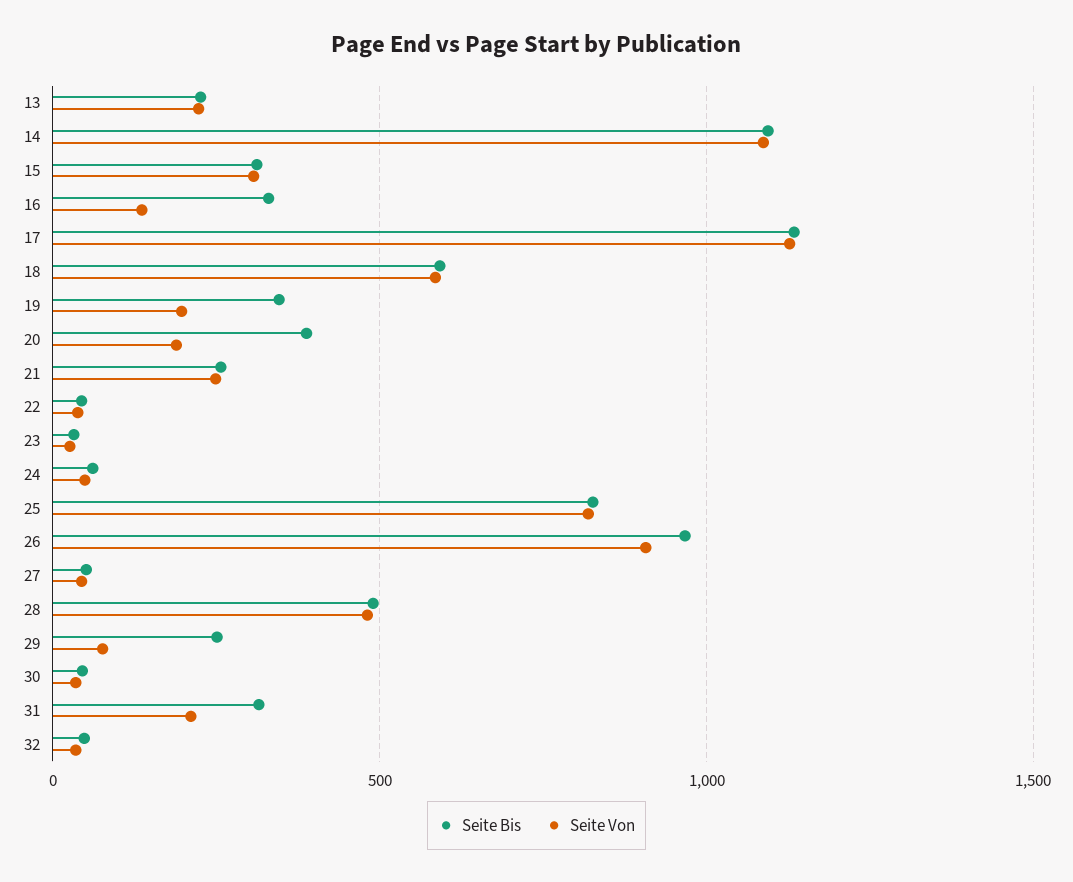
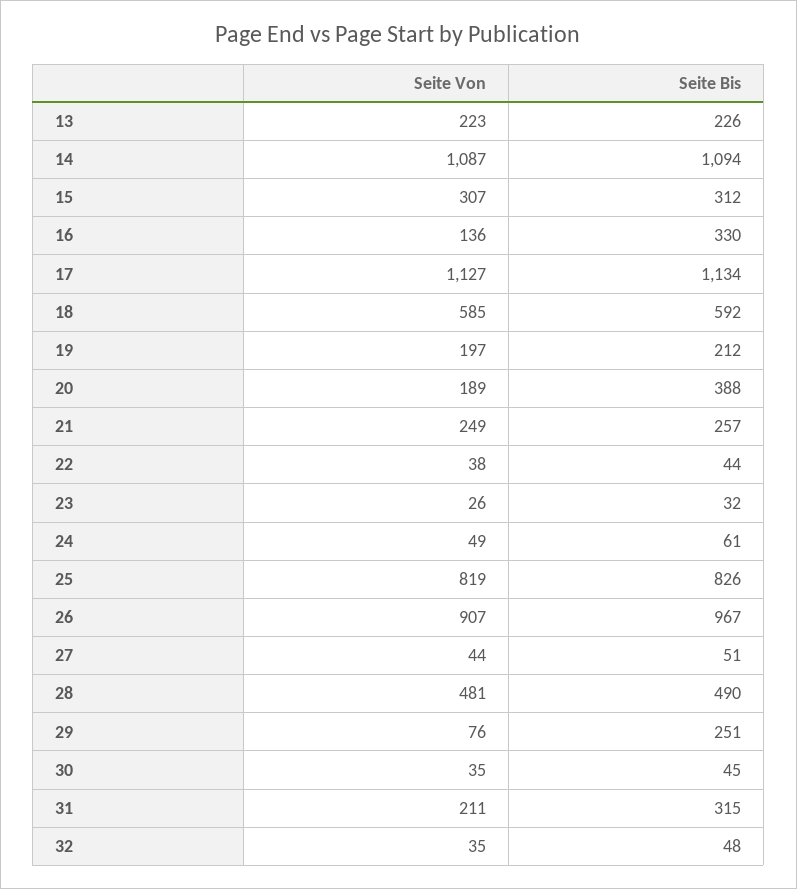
Seite Bis, 19: 350 -> 212

